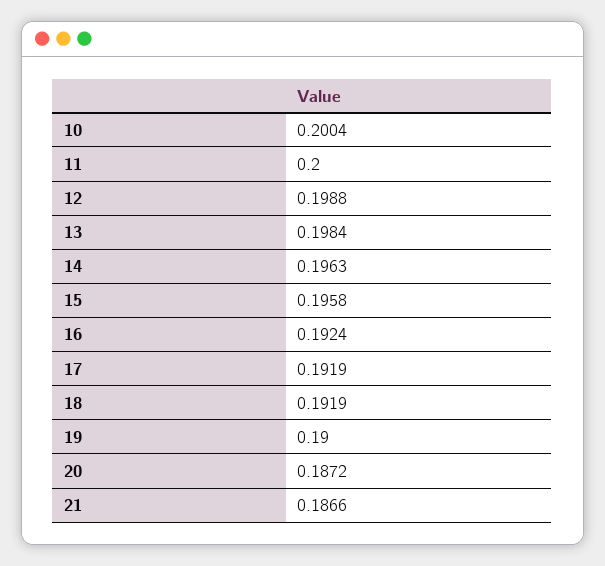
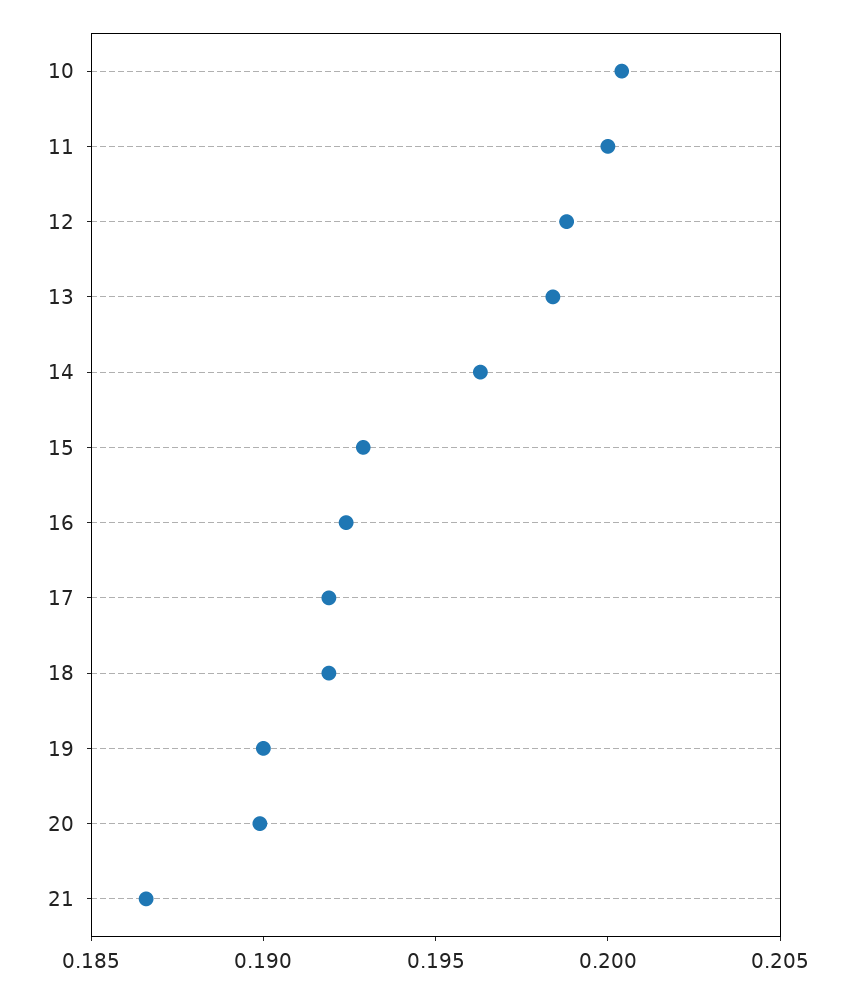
15: 0.1958 -> 0.193
20: 0.1872 -> 0.19

